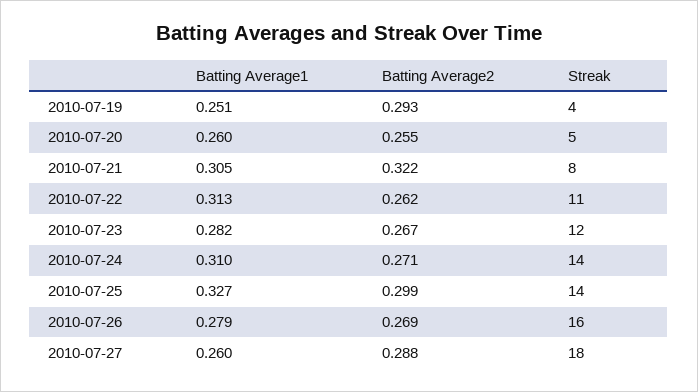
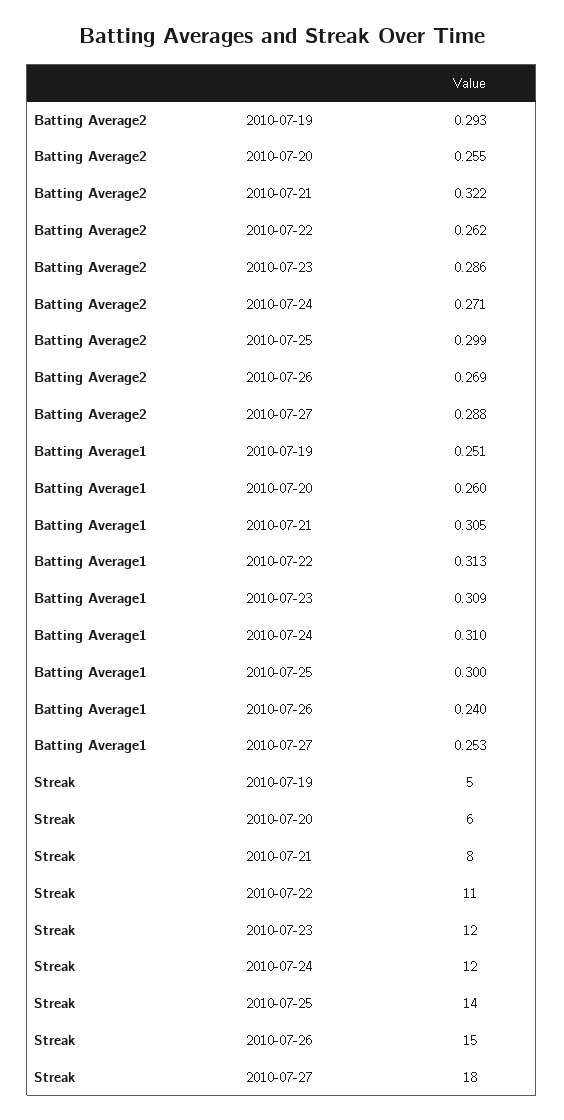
Streak, 2010-07-19: 4 -> 5
Streak, 2010-07-20: 5 -> 6
Batting Average1, 2010-07-23: 0.282 -> 0.309
Batting Average2, 2010-07-23: 0.267 -> 0.286
Streak, 2010-07-24: 14 -> 12
Batting Average1, 2010-07-25: 0.327 -> 0.3
Batting Average1, 2010-07-26: 0.279 -> 0.24
Streak, 2010-07-26: 16 -> 15
Batting Average1, 2010-07-27: 0.26 -> 0.253

